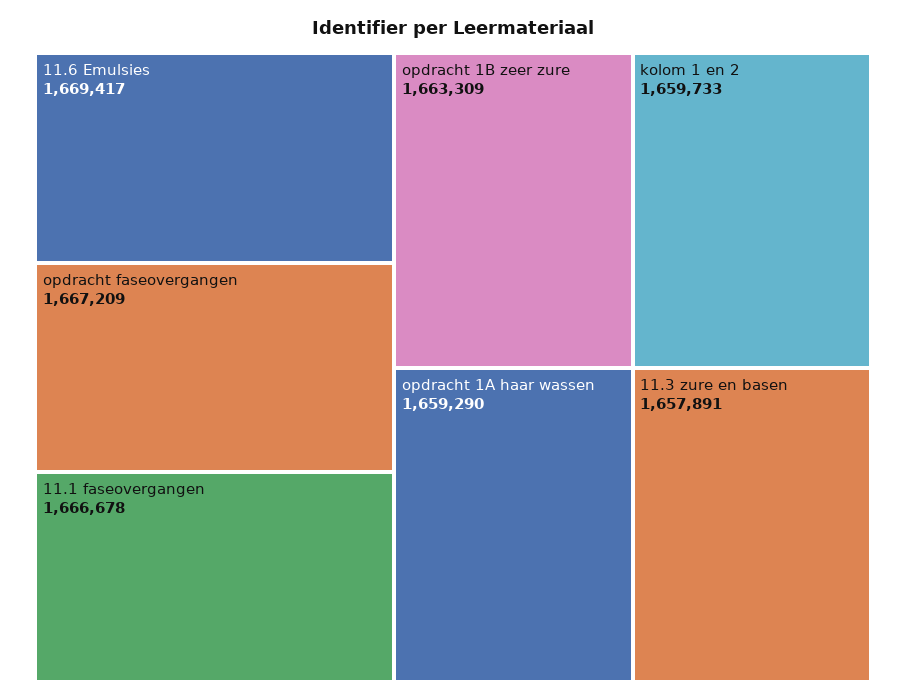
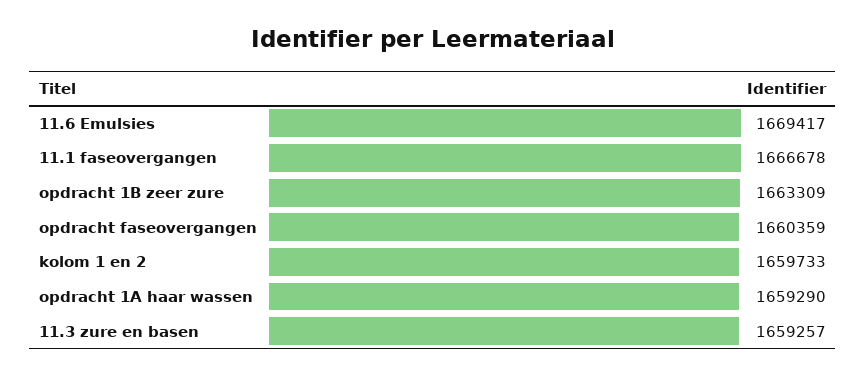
opdracht faseovergangen: 1667209 -> 1660359
11.3 zure en basen: 1657891 -> 1659257

